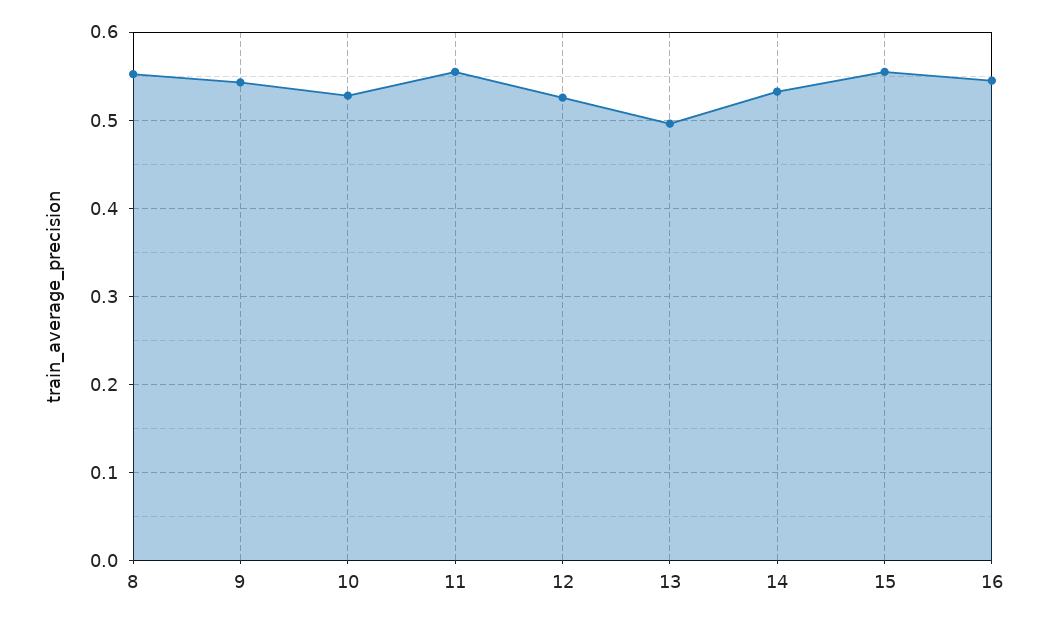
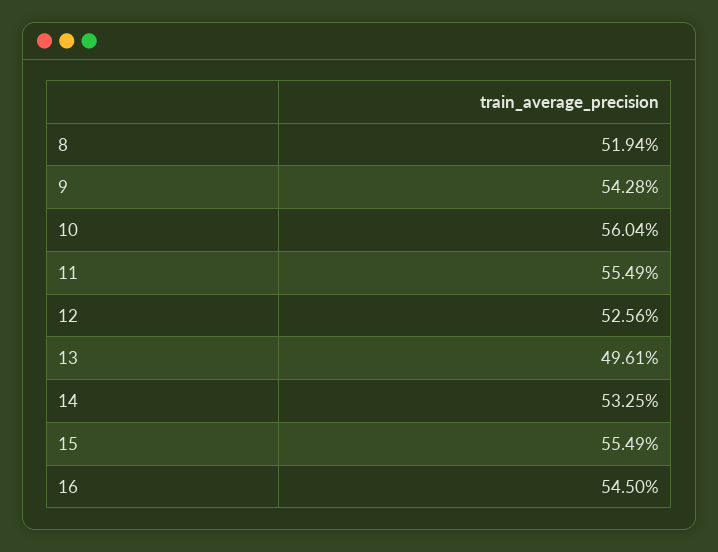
8: 0.55 -> 0.5194
10: 0.53 -> 0.5604

